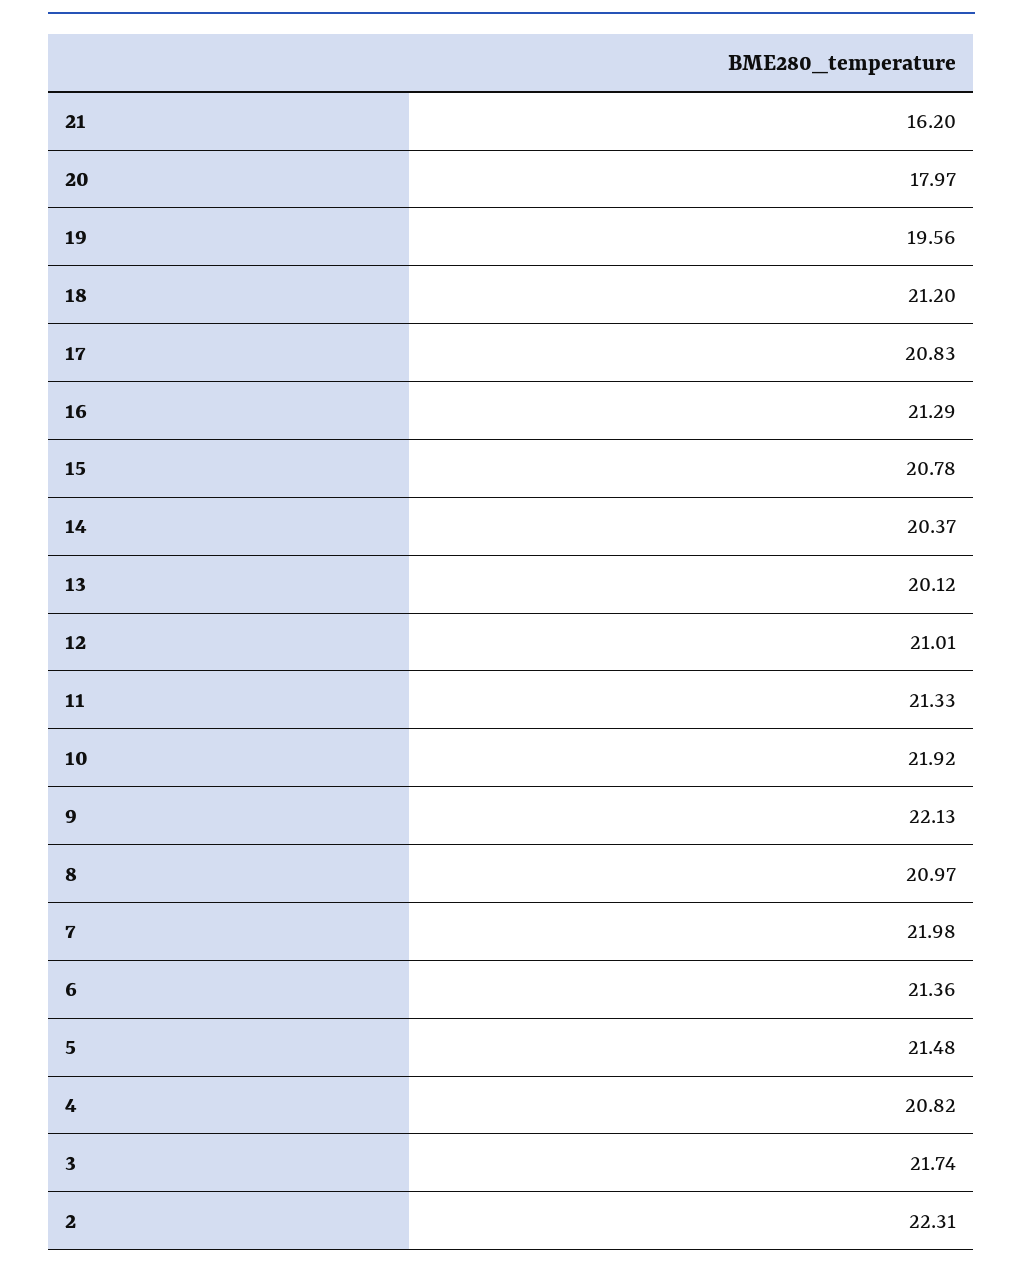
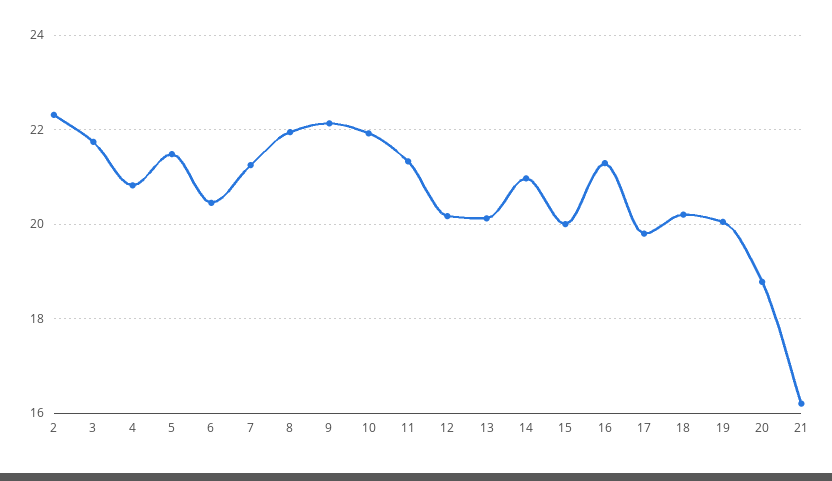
20: 17.97 -> 18.8
19: 19.56 -> 20
18: 21.2 -> 20.2
17: 20.83 -> 19.8
15: 20.78 -> 20
14: 20.37 -> 21
12: 21.01 -> 20.2
8: 20.97 -> 22
7: 21.98 -> 21.2
6: 21.36 -> 20.4

